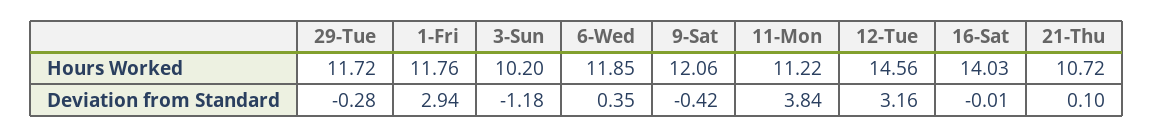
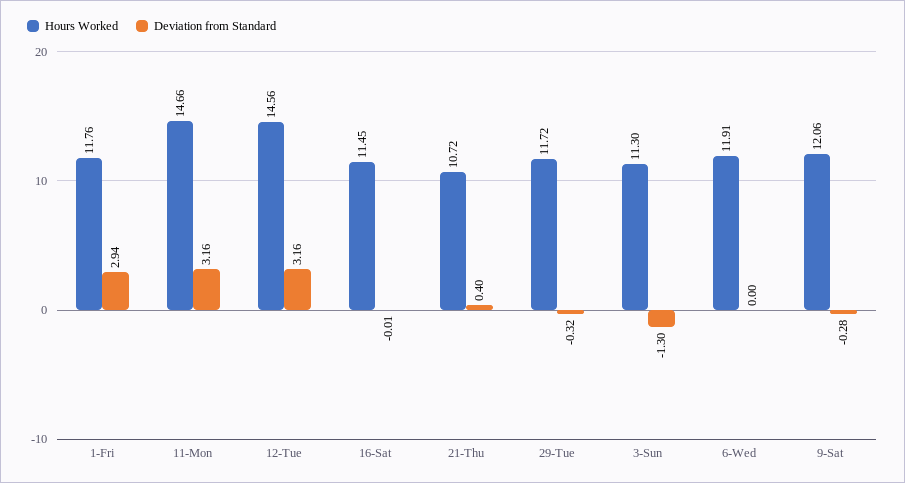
Hours Worked, 3-Sun: 10.2 -> 11.3
Hours Worked, 6-Wed: 11.85 -> 11.91
Hours Worked, 11-Mon: 11.22 -> 14.66
Hours Worked, 16-Sat: 14.03 -> 11.45
Deviation from Standard, 29-Tue: -0.28 -> -0.32
Deviation from Standard, 3-Sun: -1.18 -> -1.3
Deviation from Standard, 6-Wed: 0.35 -> 0
Deviation from Standard, 9-Sat: -0.42 -> -0.28
Deviation from Standard, 11-Mon: 3.84 -> 3.16
Deviation from Standard, 21-Thu: 0.1 -> 0.4

